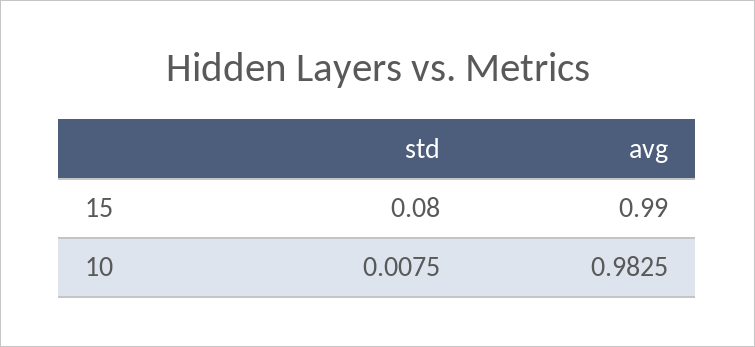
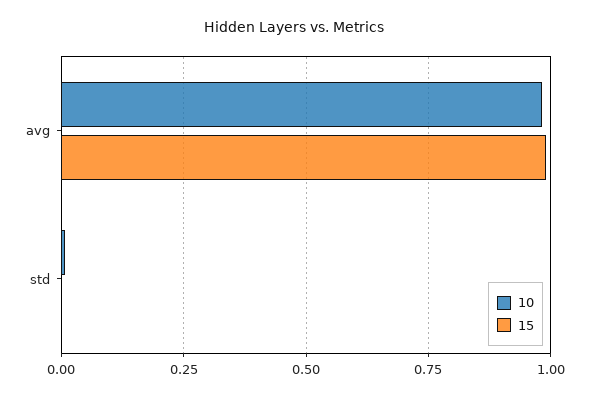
15, std: 0.08 -> 0

